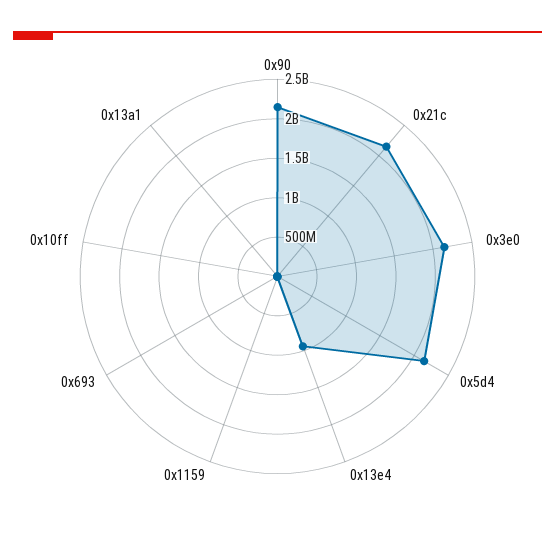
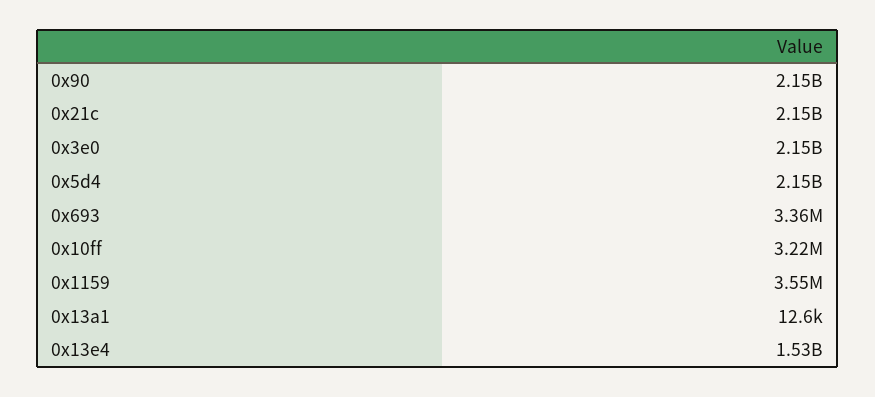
0x13e4: 1000000000 -> 1530000000

